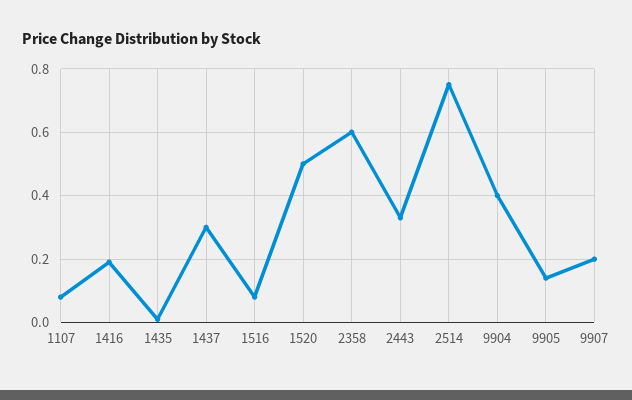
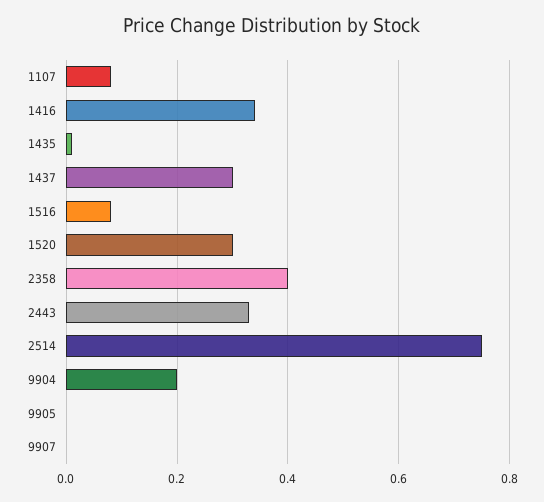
1416: 0.2 -> 0.35
1520: 0.5 -> 0.3
2358: 0.6 -> 0.4
9904: 0.4 -> 0.2
9905: 0.15 -> 0
9907: 0.2 -> 0

